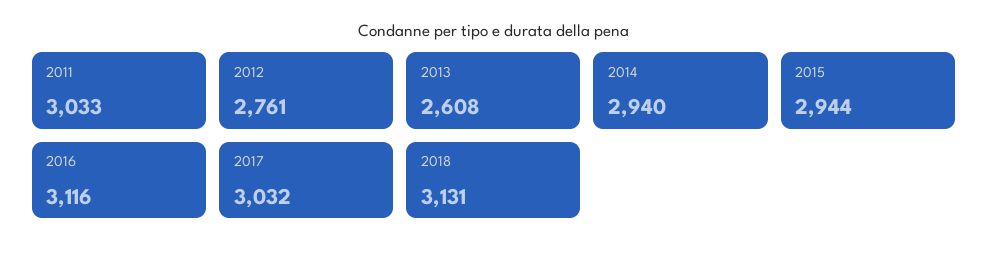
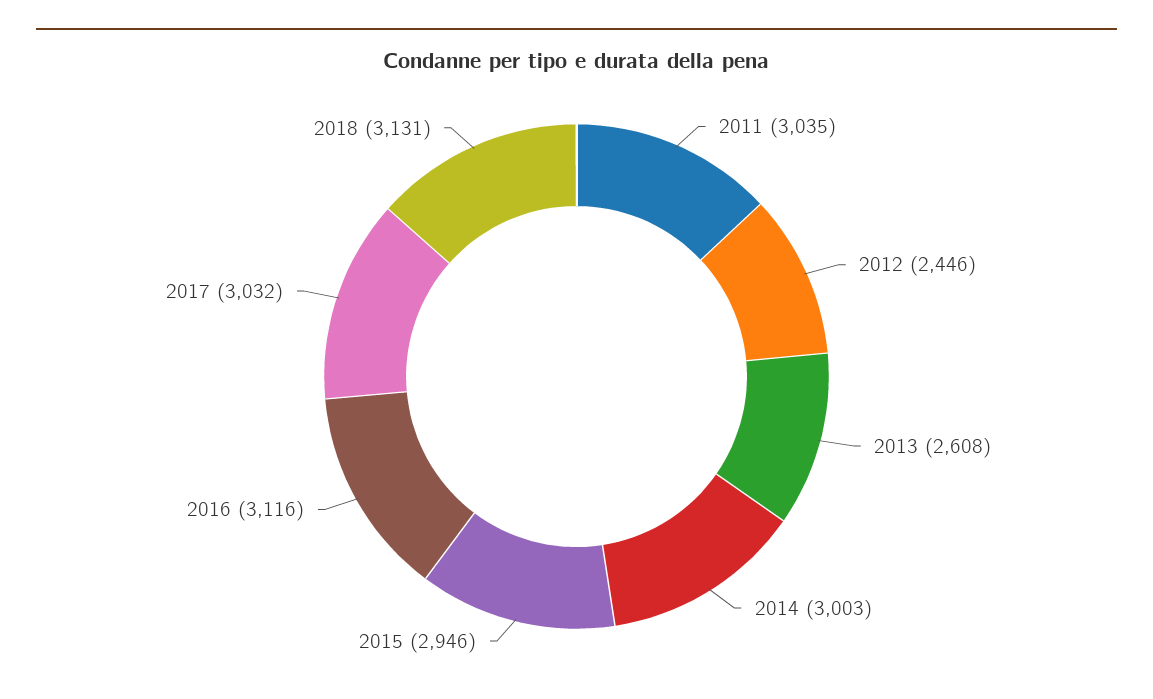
2011: 3033 -> 3035
2012: 2761 -> 2446
2014: 2940 -> 3003
2015: 2944 -> 2946

